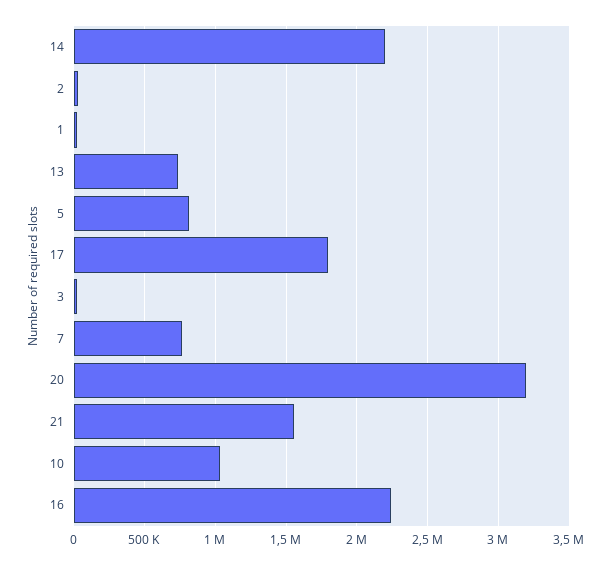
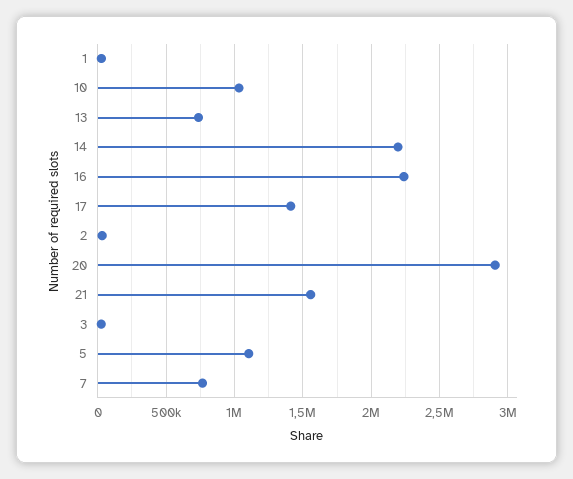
5: 800000 -> 1100000
17: 1800000 -> 1400000
20: 3200000 -> 2900000

